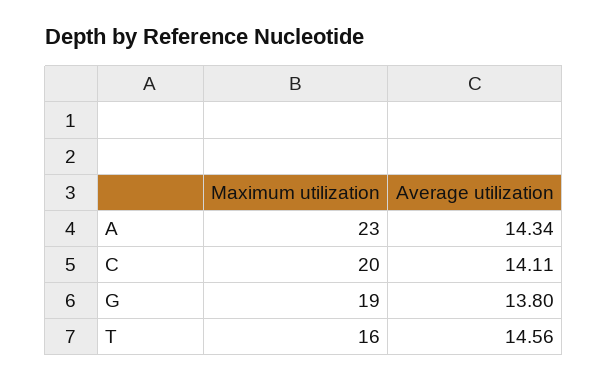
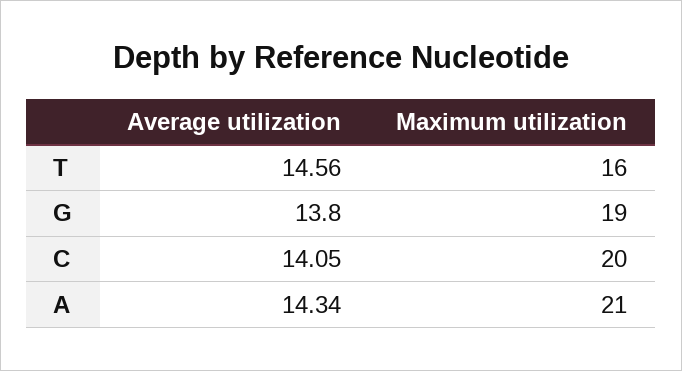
Maximum utilization, A: 23 -> 21
Average utilization, C: 14.11 -> 14.05

